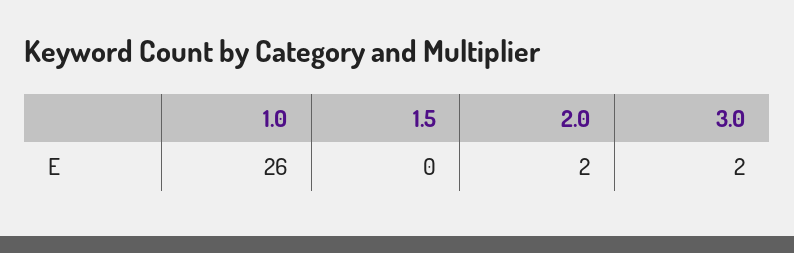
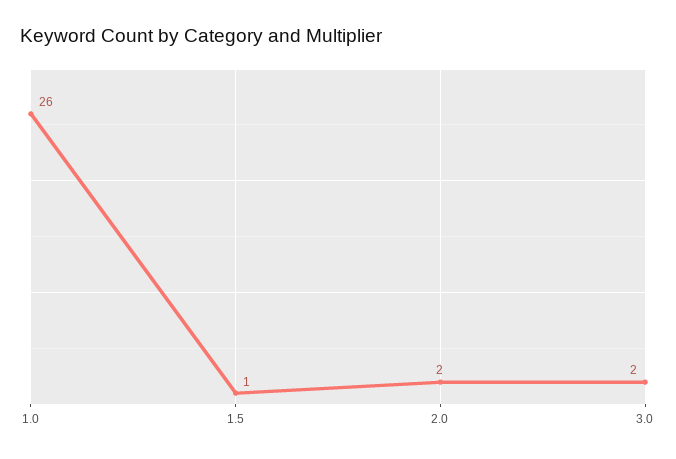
1.5: 0 -> 1

